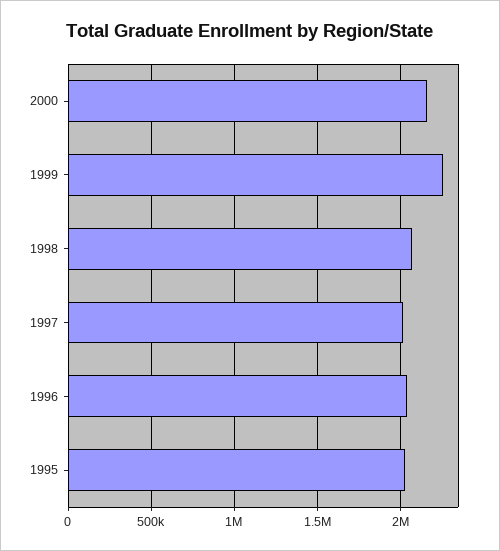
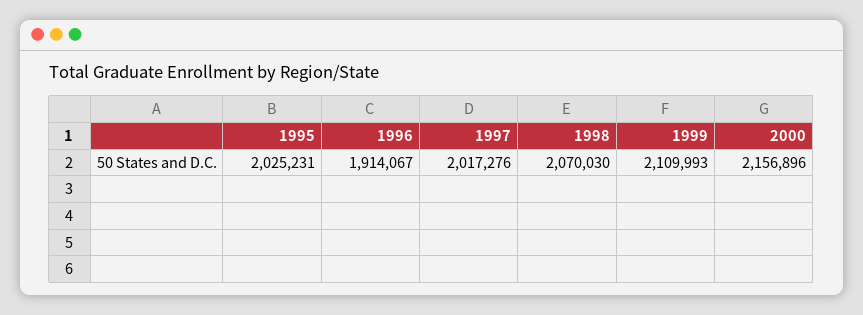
1999: 2250000 -> 2109993
1996: 2050000 -> 1914067

